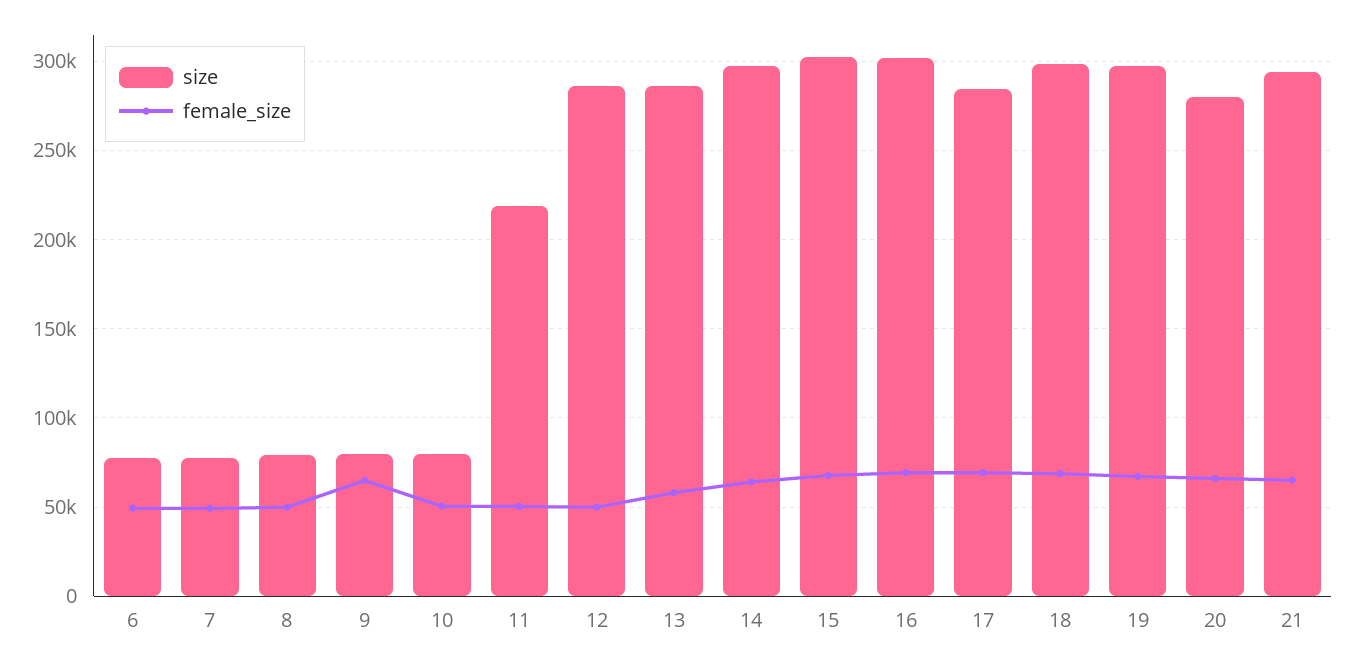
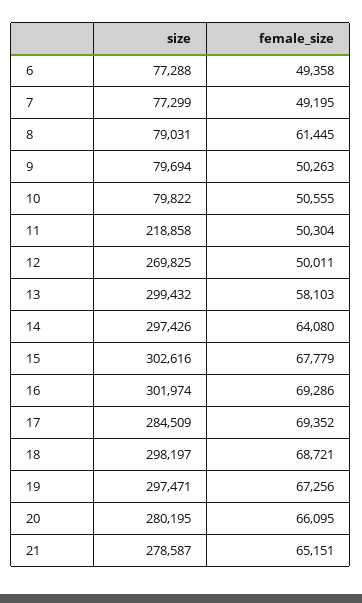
female_size, 8: 50000 -> 61445
female_size, 9: 65000 -> 50263
size, 12: 285000 -> 269825
size, 13: 285000 -> 299432
size, 21: 295000 -> 278587

